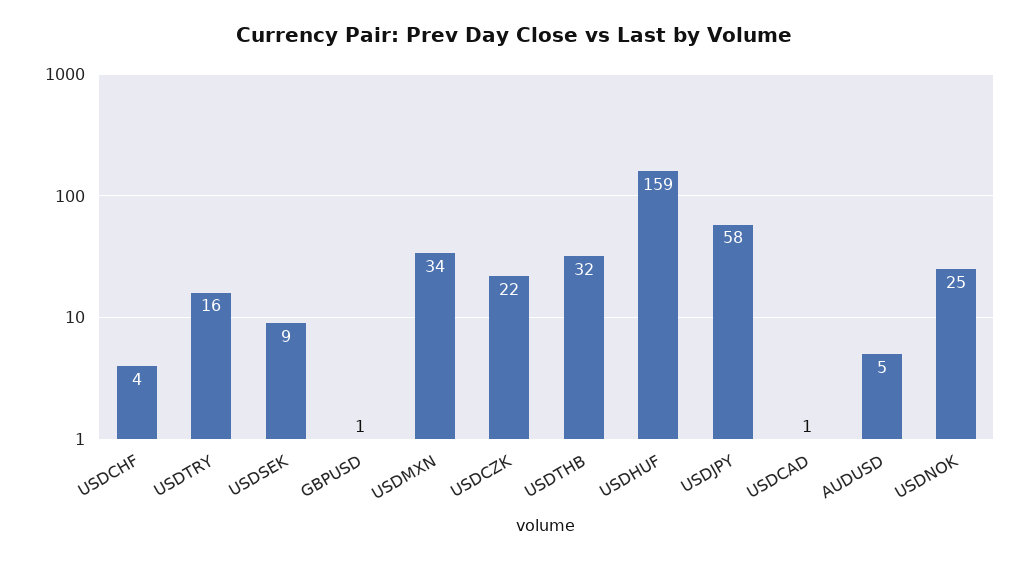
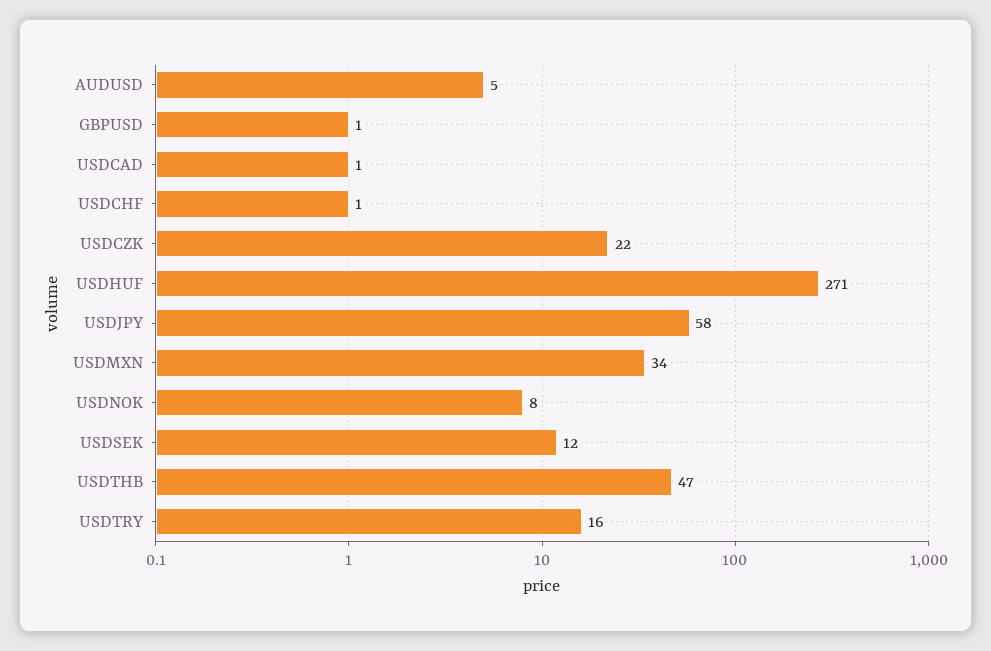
USDCHF: 4 -> 1
USDSEK: 9 -> 12
USDTHB: 32 -> 47
USDHUF: 159 -> 271
USDNOK: 25 -> 8

